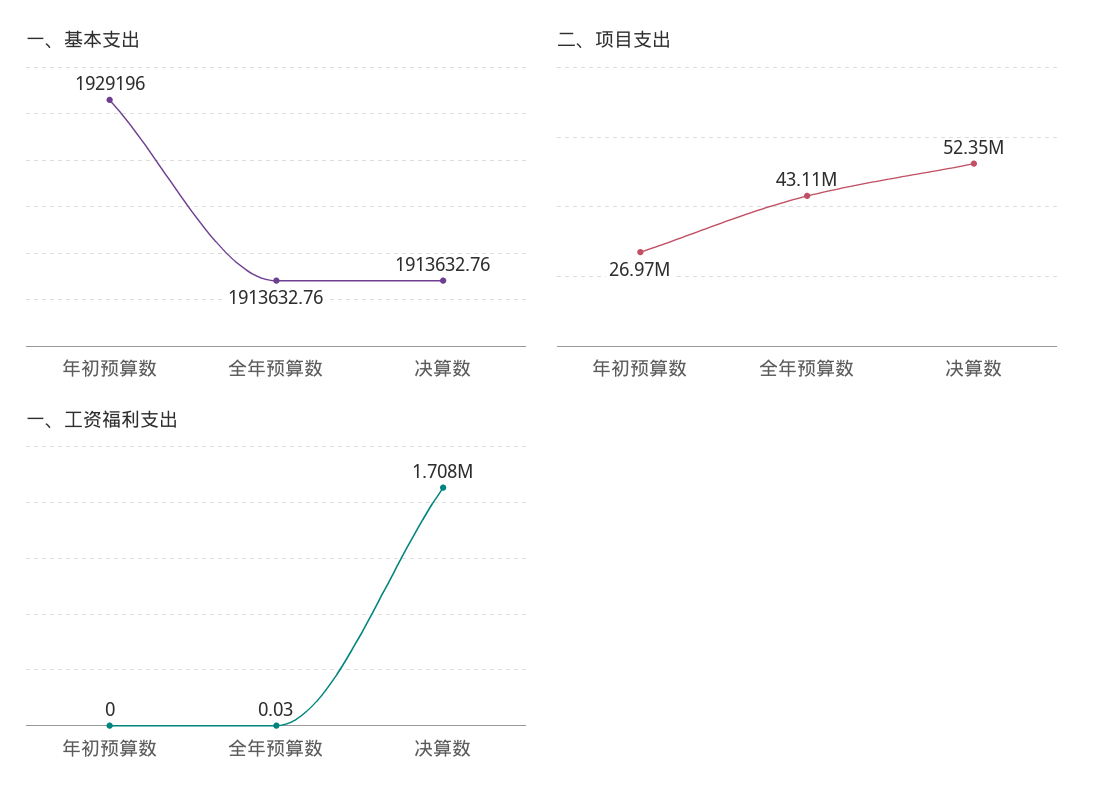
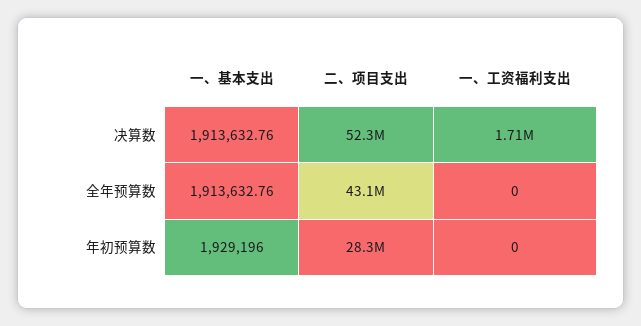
二、项目支出, 年初预算数: 26970000 -> 28300000
一、工资福利支出, 全年预算数: 0.03 -> 0

